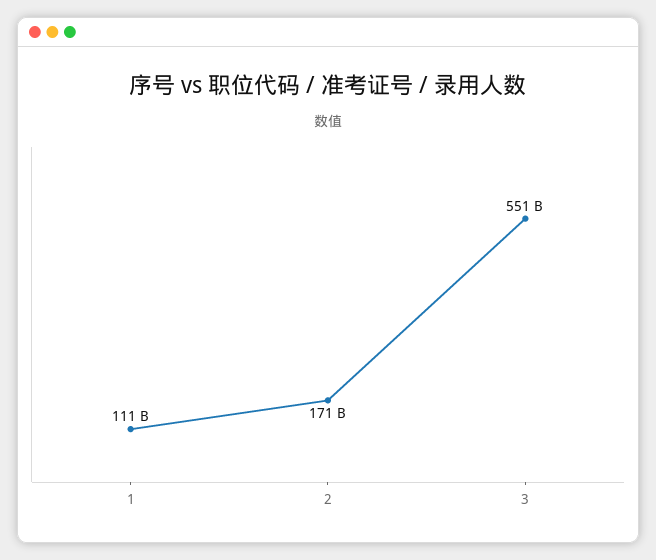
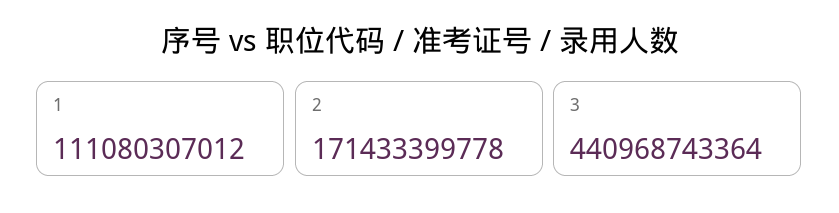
3: 551000000000 -> 440968743364

